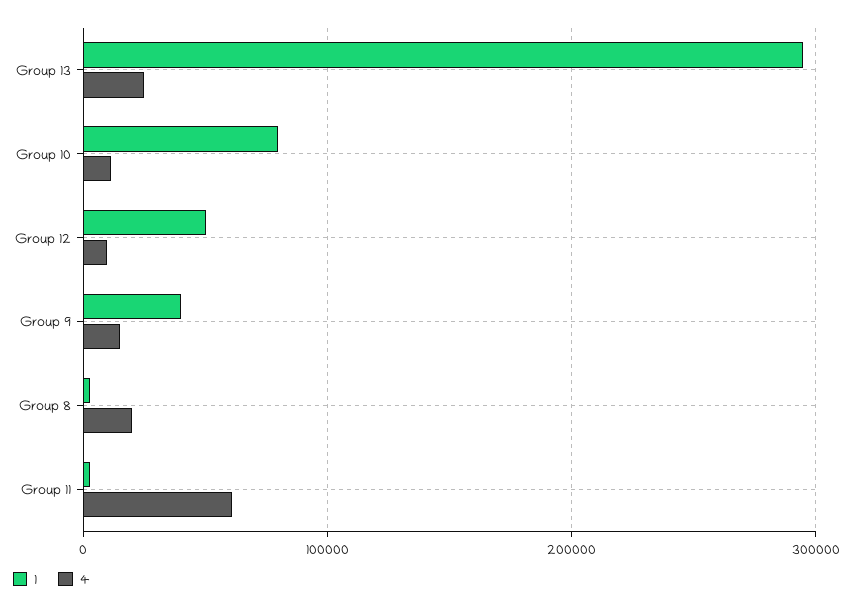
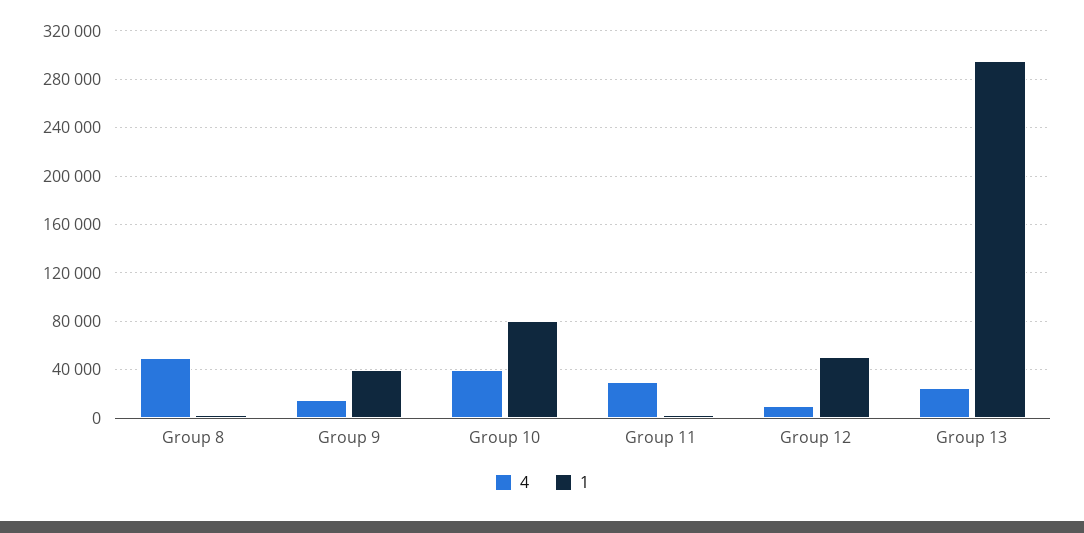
4, Group 10: 10000 -> 40000
4, Group 8: 20000 -> 50000
4, Group 11: 60000 -> 30000

